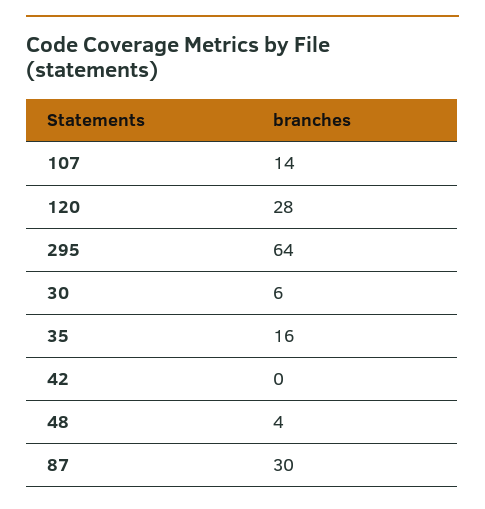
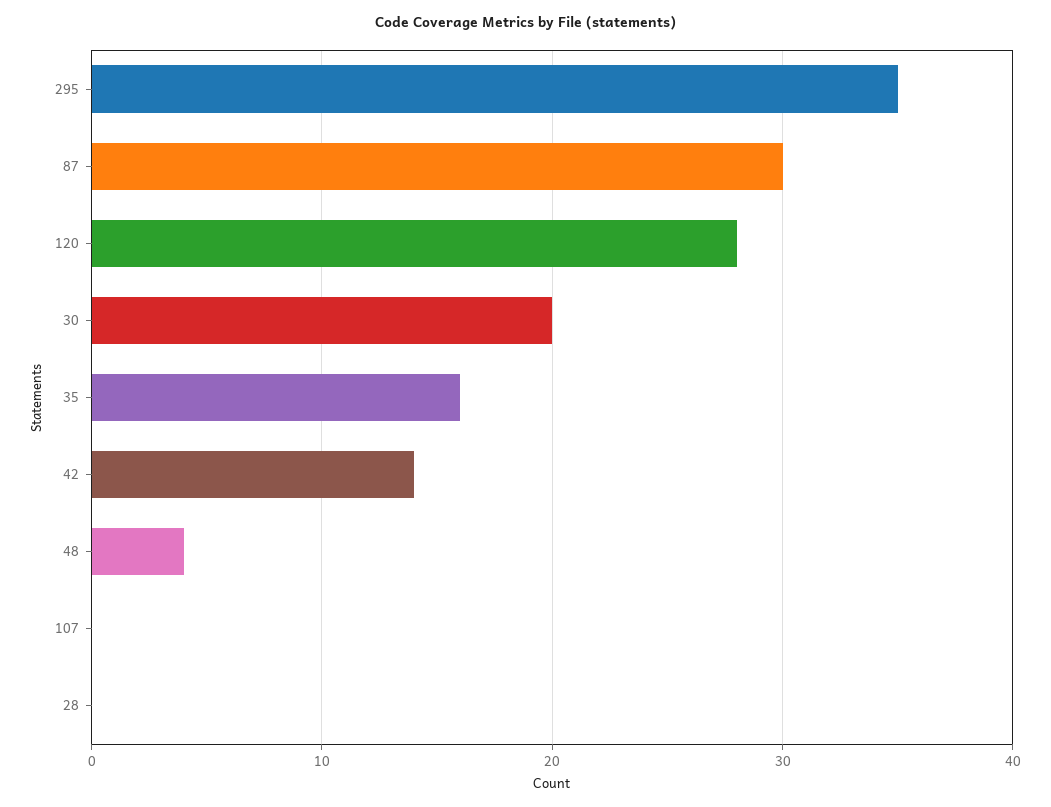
107: 14 -> 0
295: 64 -> 35
30: 6 -> 20
42: 0 -> 14
28: none -> 0

